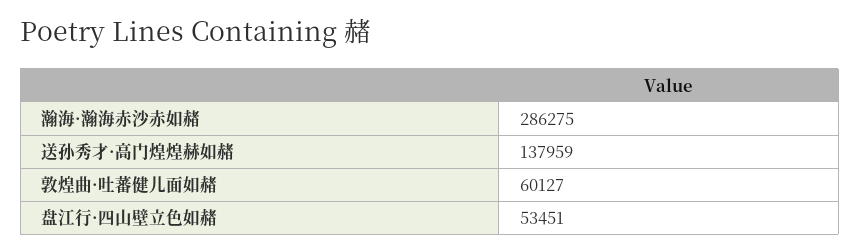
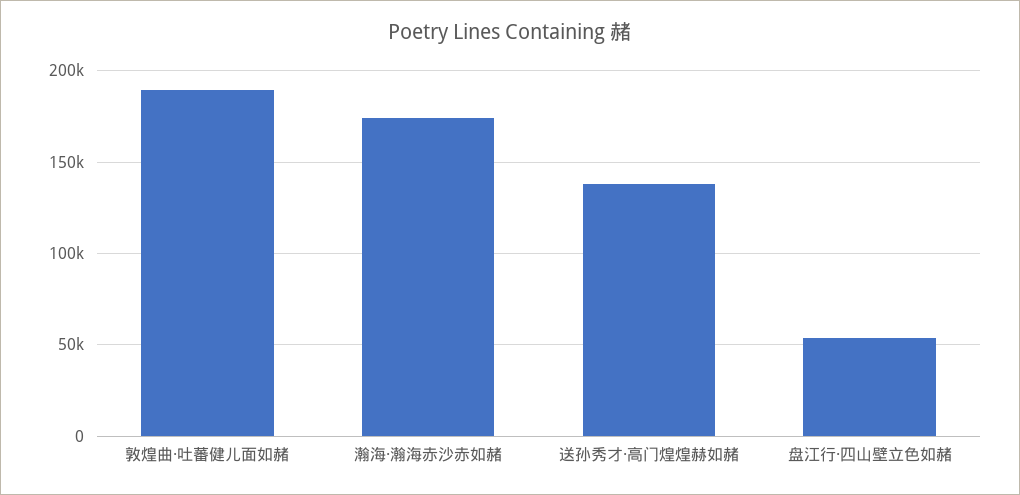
瀚海·瀚海赤沙赤如赭: 286275 -> 175000
敦煌曲·吐蕃健儿面如赭: 60127 -> 190000

